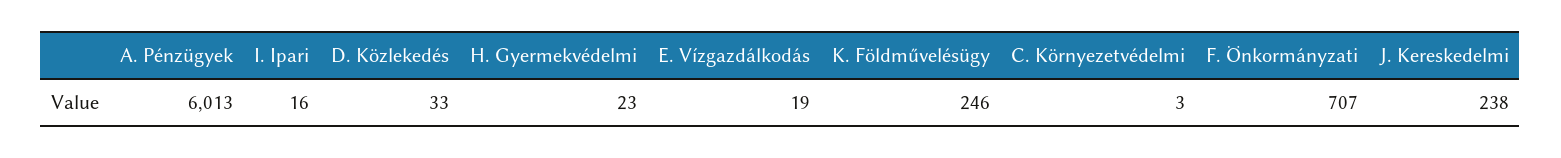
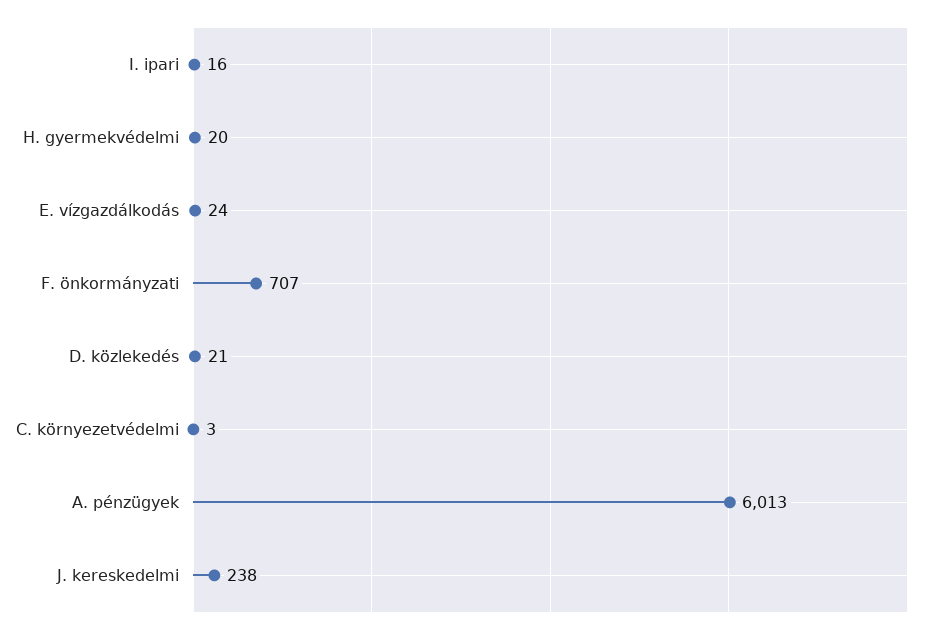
D. Közlekedés: 33 -> 21
H. Gyermekvédelmi: 23 -> 20
E. Vízgazdálkodás: 19 -> 24
K. Földművelésügy: 246 -> none

